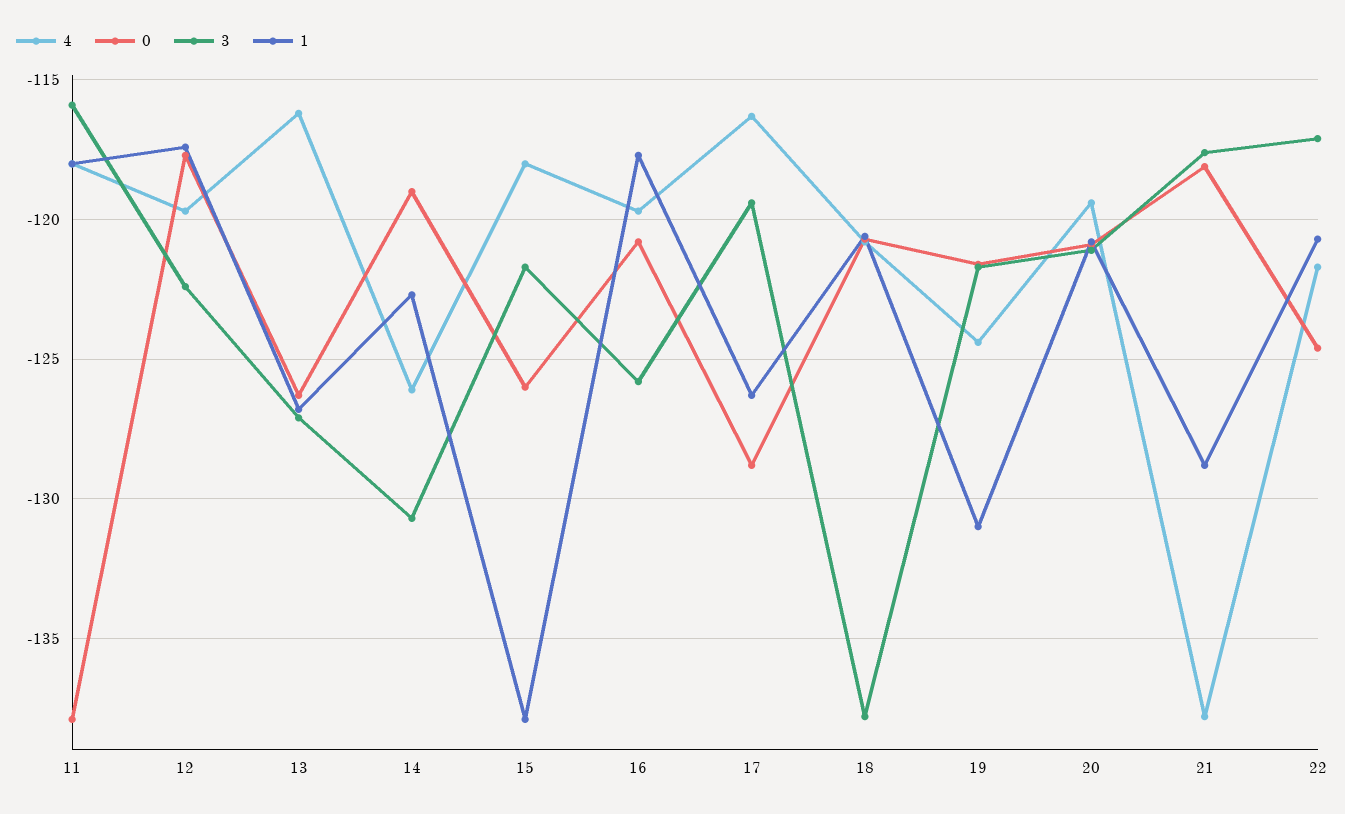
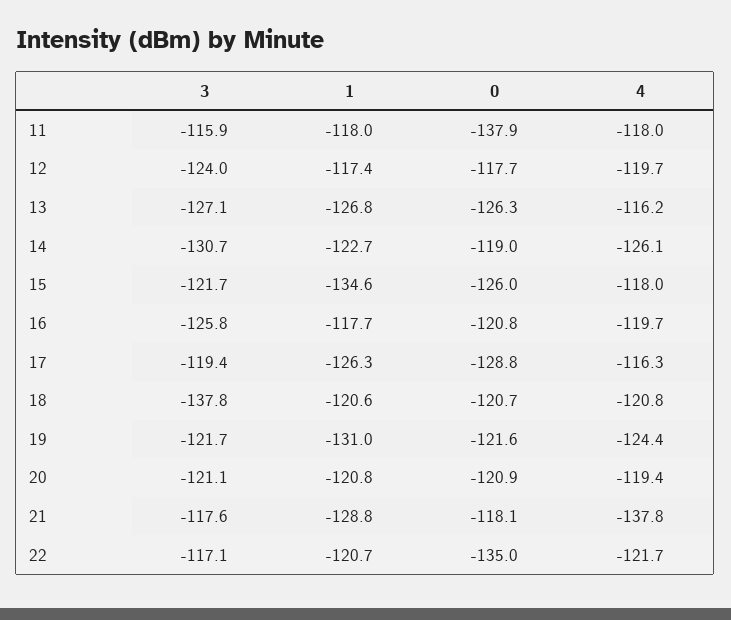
3, 12: -122.5 -> -124
1, 15: -138 -> -134.6
0, 22: -124.5 -> -135

